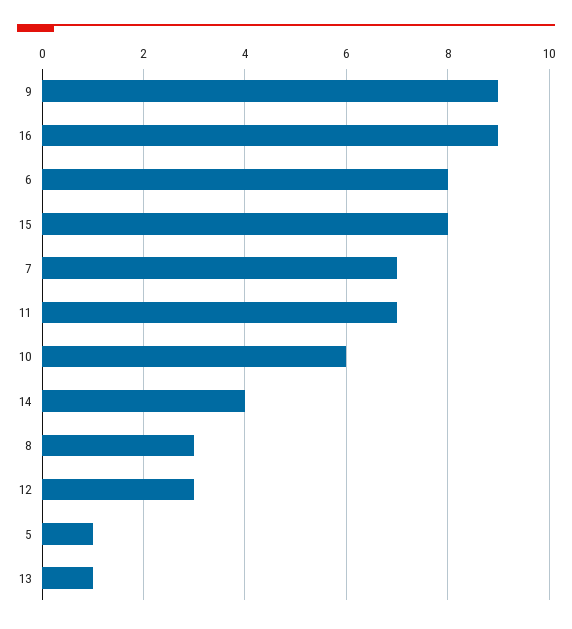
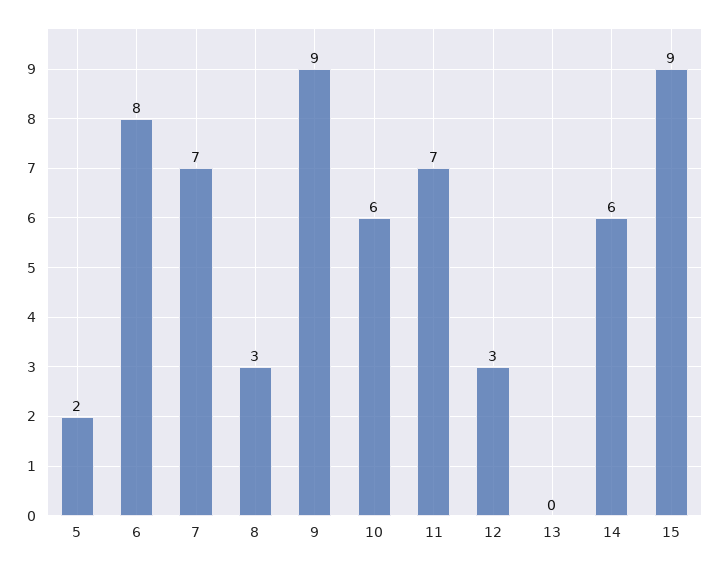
16: 9 -> none
15: 8 -> 9
14: 4 -> 6
5: 1 -> 2
13: 1 -> 0

